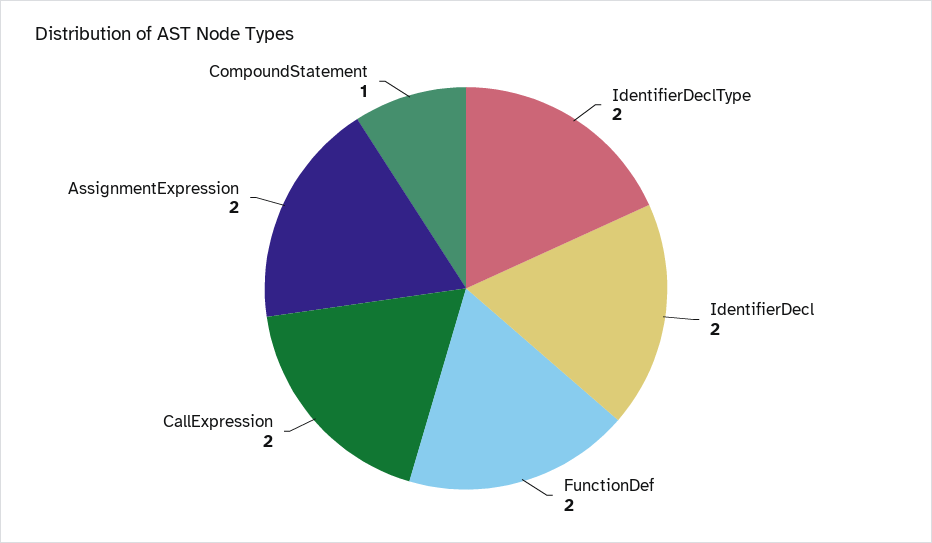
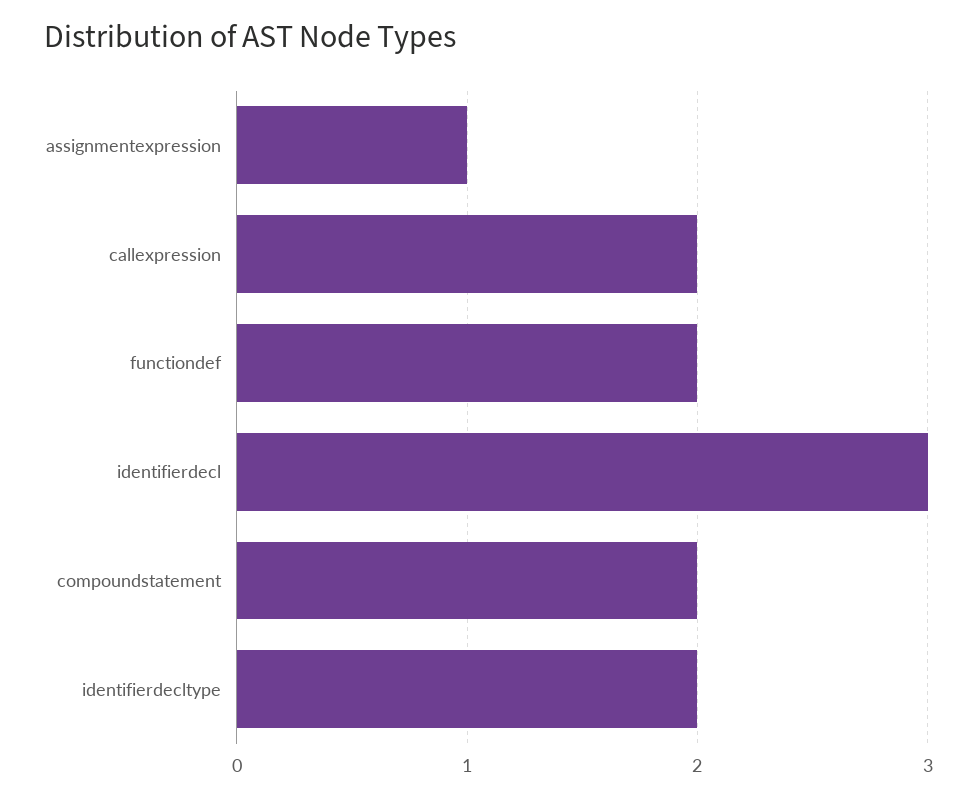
IdentifierDecl: 2 -> 3
AssignmentExpression: 2 -> 1
CompoundStatement: 1 -> 2

